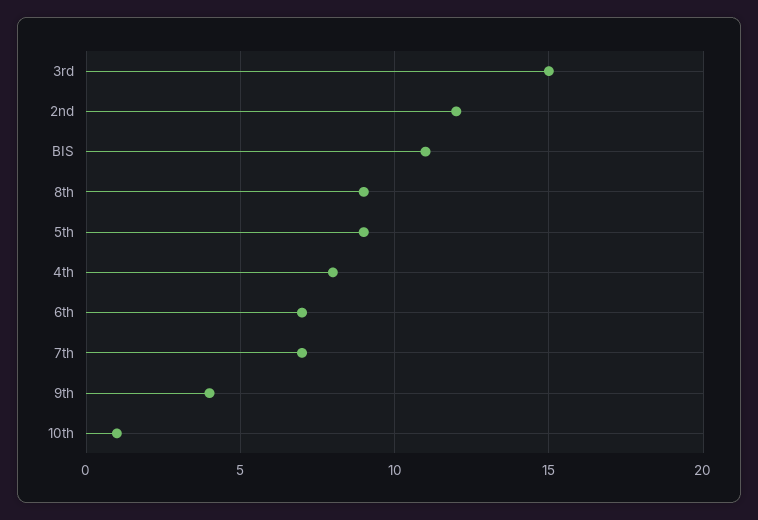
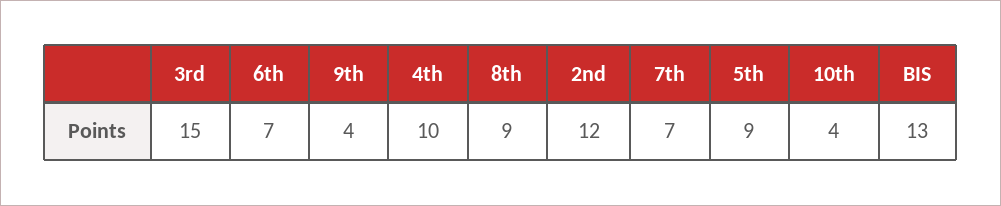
BIS: 11 -> 13
4th: 8 -> 10
10th: 1 -> 4

